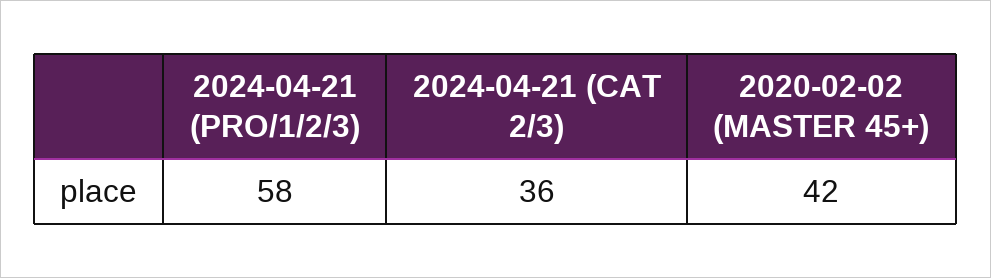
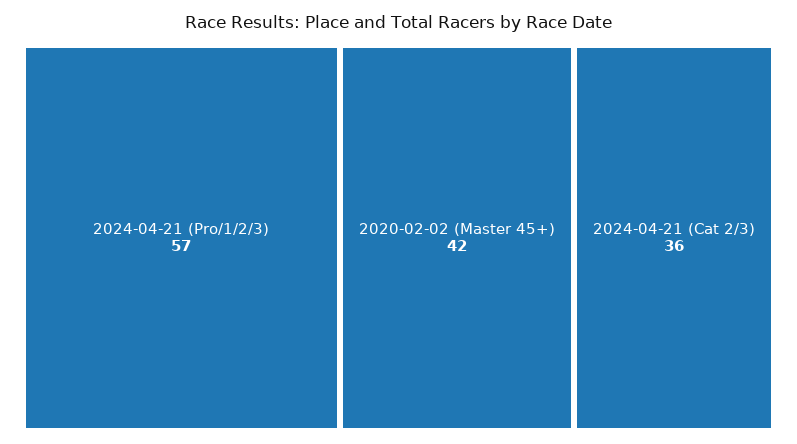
2024-04-21 (PRO/1/2/3): 58 -> 57

